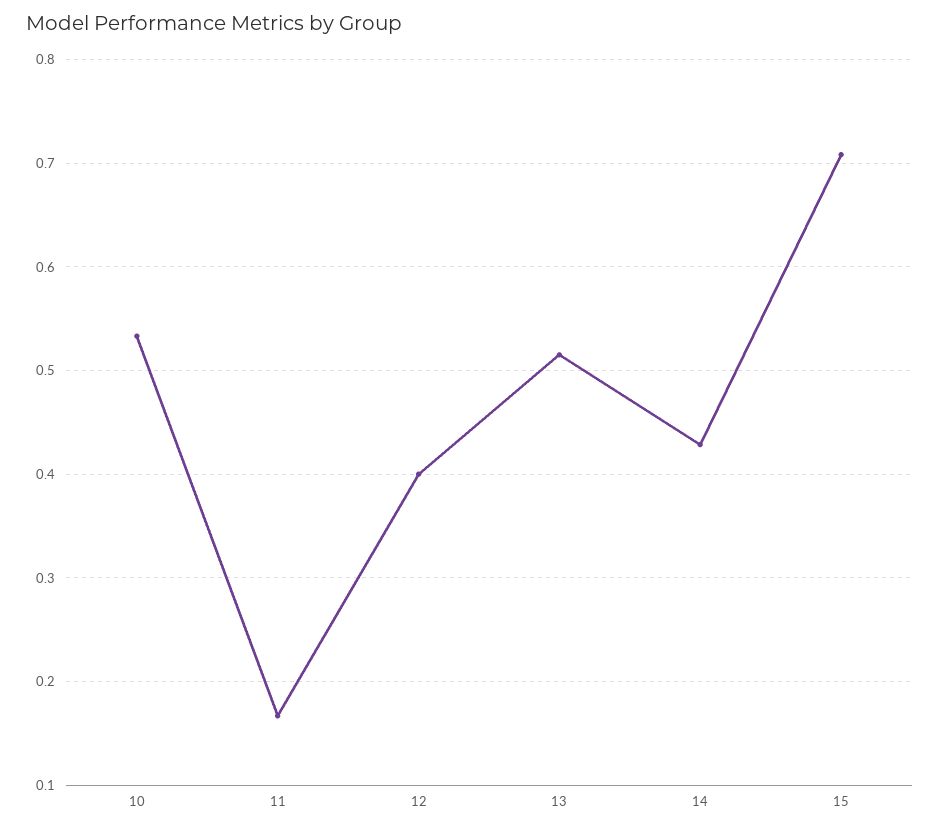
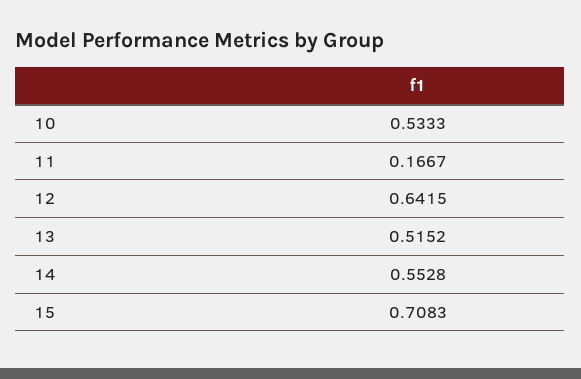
12: 0.4 -> 0.6415
14: 0.43 -> 0.5528

